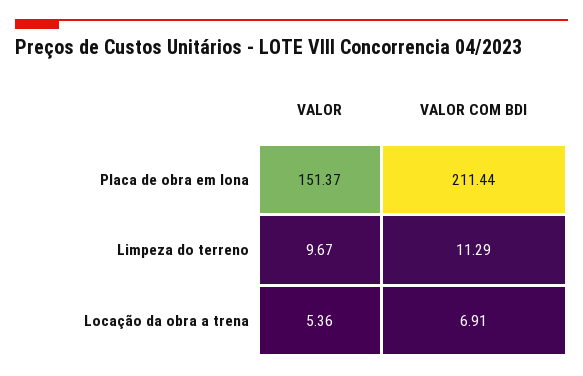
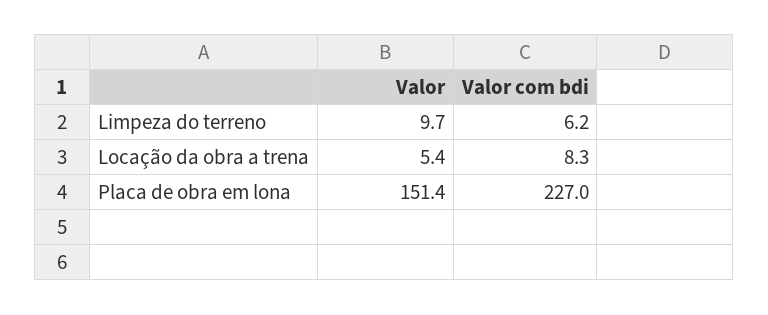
VALOR COM BDI, Placa de obra em lona: 211.44 -> 227
VALOR COM BDI, Limpeza do terreno: 11.29 -> 6.2
VALOR COM BDI, Locação da obra a trena: 6.91 -> 8.3

